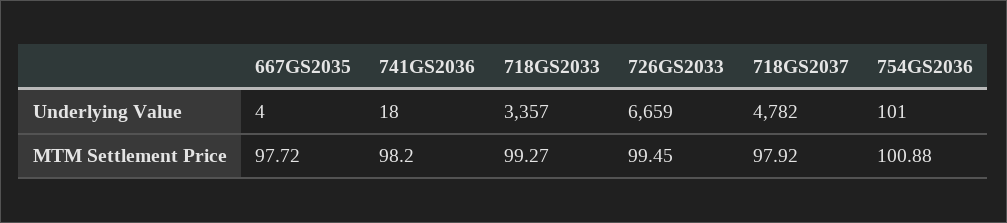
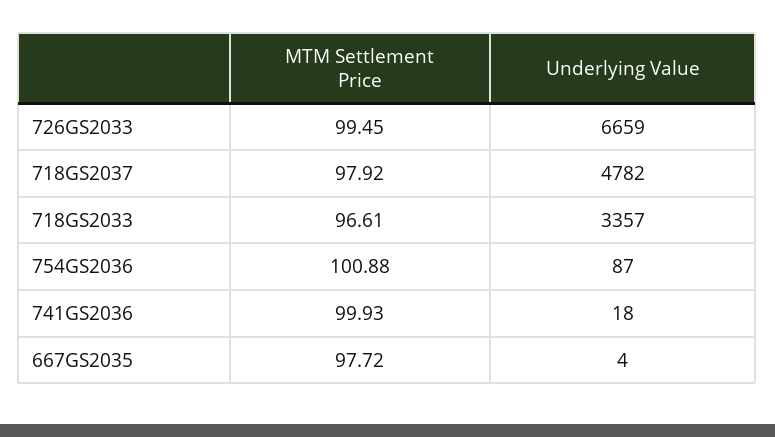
754GS2036, Underlying Value: 101 -> 87
741GS2036, MTM Settlement Price: 98.2 -> 99.93
718GS2033, MTM Settlement Price: 99.27 -> 96.61

